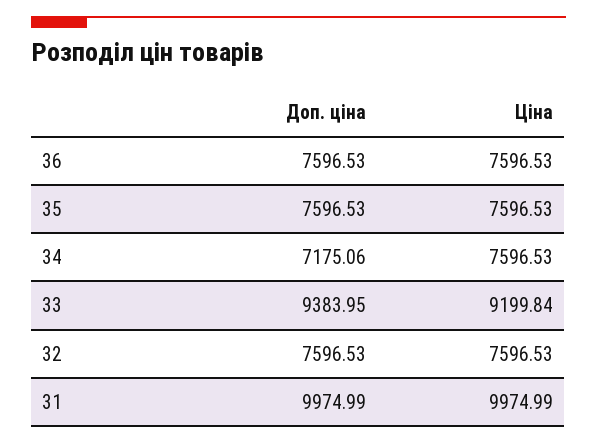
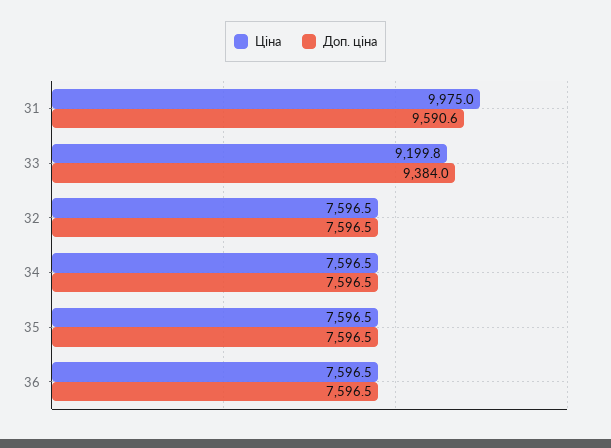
Доп. ціна, 34: 7175.06 -> 7596.5
Доп. ціна, 31: 9974.99 -> 9590.6

